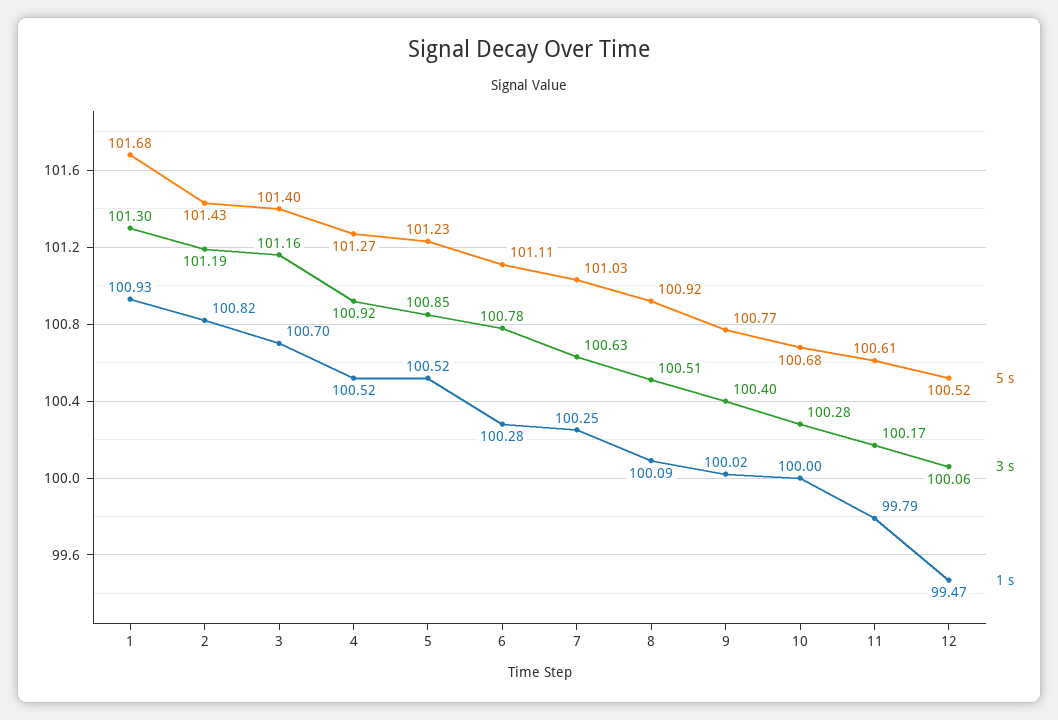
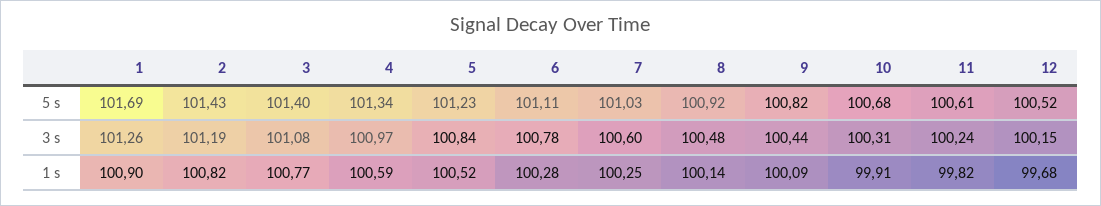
5 s, 1: 101.68 -> 101.69
3 s, 1: 101.3 -> 101.26
1 s, 1: 100.93 -> 100.9
3 s, 3: 101.16 -> 101.08
1 s, 3: 100.7 -> 100.77
5 s, 4: 101.27 -> 101.34
3 s, 4: 100.92 -> 100.97
1 s, 4: 100.52 -> 100.59
3 s, 5: 100.85 -> 100.84
3 s, 7: 100.63 -> 100.6
3 s, 8: 100.51 -> 100.48
1 s, 8: 100.09 -> 100.14
5 s, 9: 100.77 -> 100.82
3 s, 9: 100.4 -> 100.44
1 s, 9: 100.02 -> 100.09
3 s, 10: 100.28 -> 100.31
1 s, 10: 100 -> 99.91
3 s, 11: 100.17 -> 100.24
1 s, 11: 99.79 -> 99.82
3 s, 12: 100.06 -> 100.15
1 s, 12: 99.47 -> 99.68

